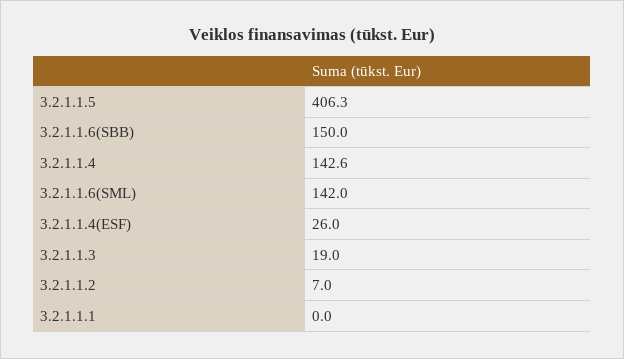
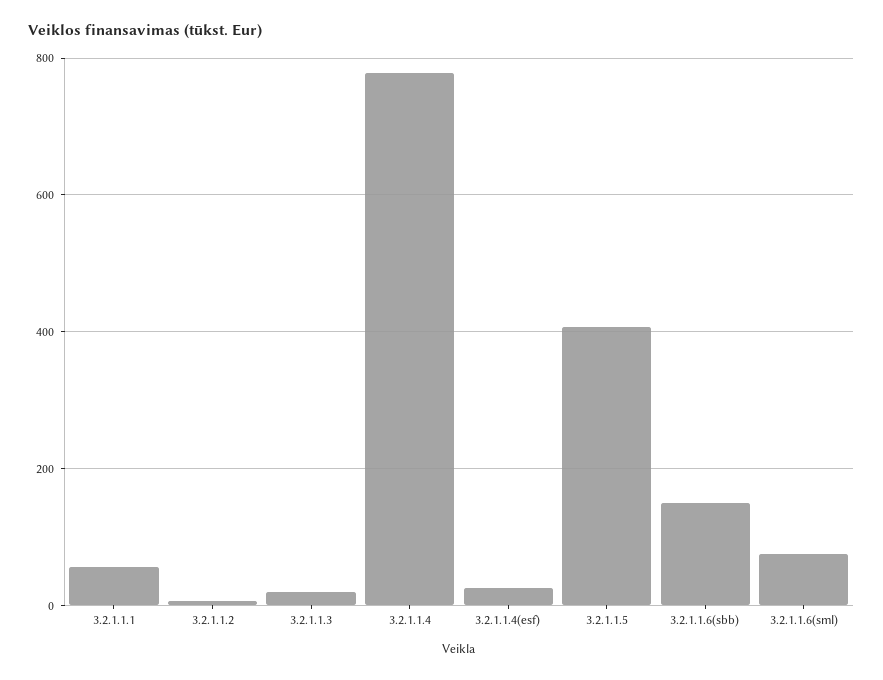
3.2.1.1.4: 142.6 -> 780
3.2.1.1.6(SML): 142 -> 80
3.2.1.1.1: 0 -> 60

